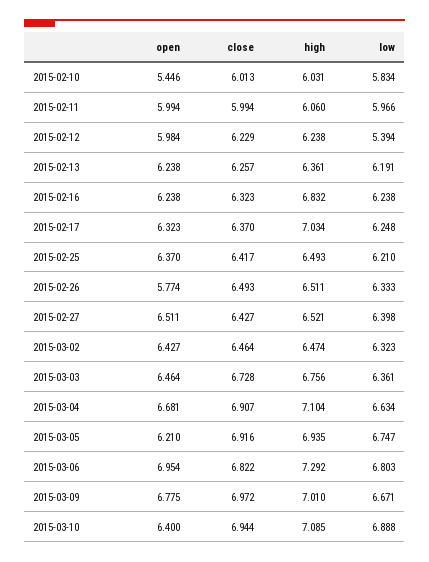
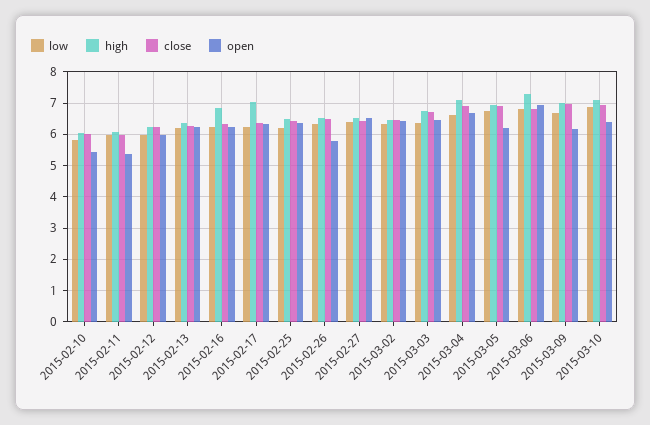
open, 2015-02-11: 5.994 -> 5.4
low, 2015-02-12: 5.394 -> 6
open, 2015-03-09: 6.775 -> 6.2

